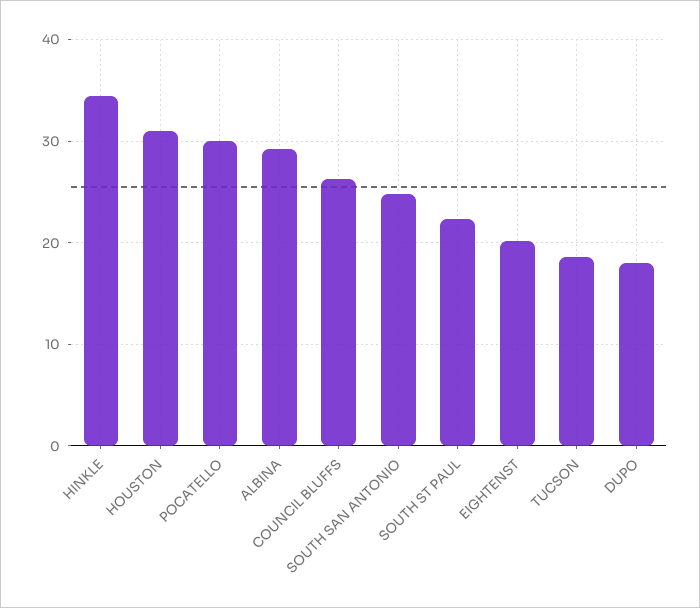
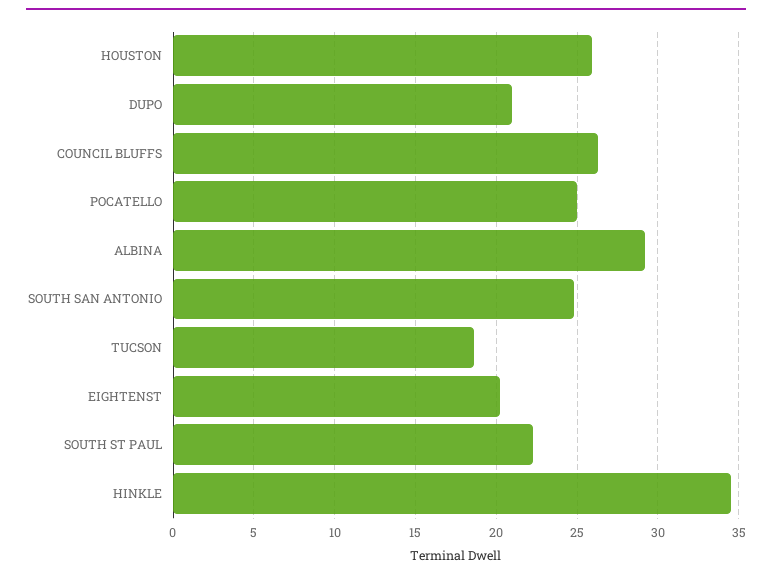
HOUSTON: 31 -> 26
POCATELLO: 30 -> 25
DUPO: 18 -> 21

